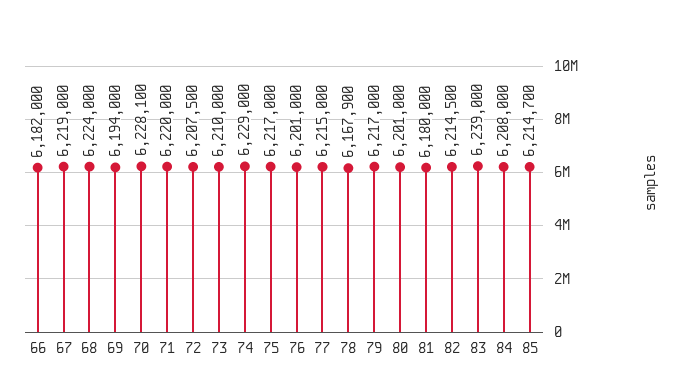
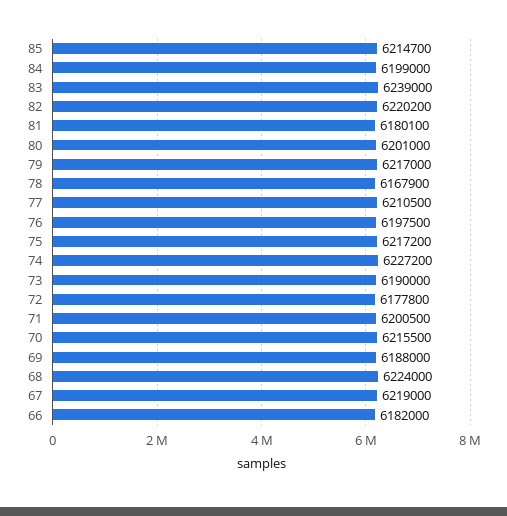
69: 6194000 -> 6188000
70: 6228100 -> 6215500
71: 6220000 -> 6200500
72: 6207500 -> 6177800
73: 6210000 -> 6190000
74: 6229000 -> 6227200
75: 6217000 -> 6217200
76: 6201000 -> 6197500
77: 6215000 -> 6210500
81: 6180000 -> 6180100
82: 6214500 -> 6220200
84: 6208000 -> 6199000

